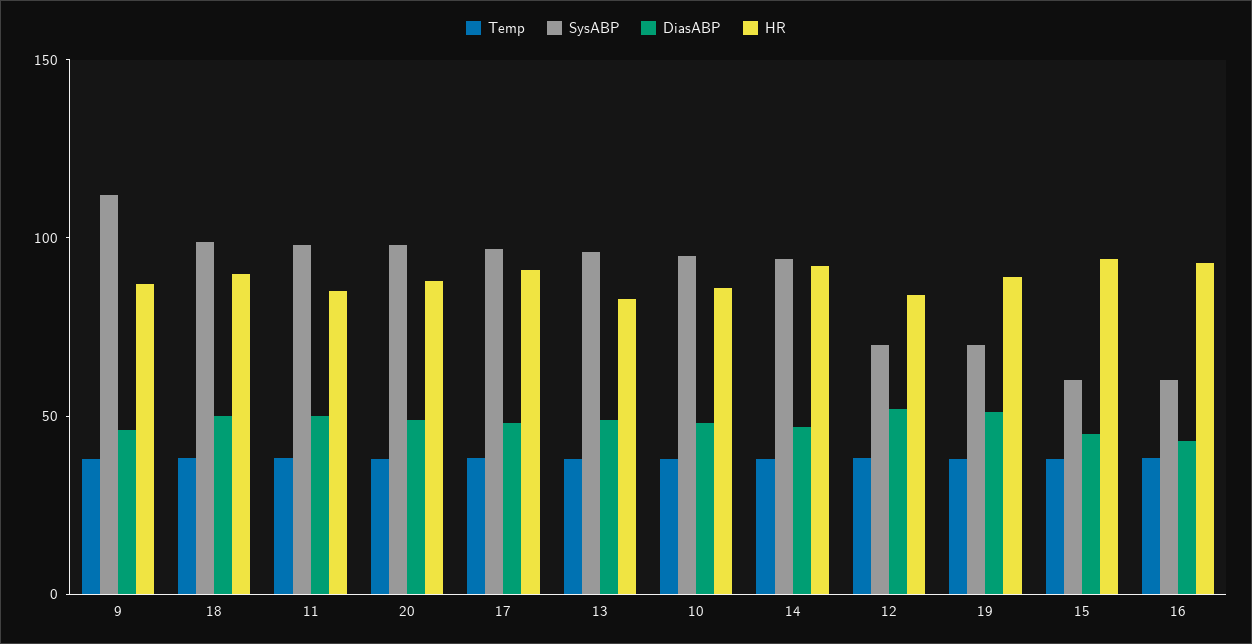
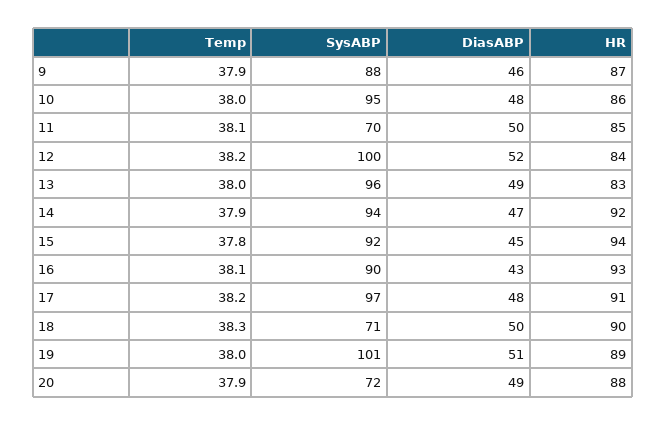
SysABP, 9: 110 -> 88
SysABP, 18: 100 -> 71
SysABP, 11: 100 -> 70
SysABP, 20: 100 -> 72
SysABP, 12: 70 -> 100
SysABP, 19: 70 -> 101
SysABP, 15: 60 -> 92
SysABP, 16: 60 -> 90

